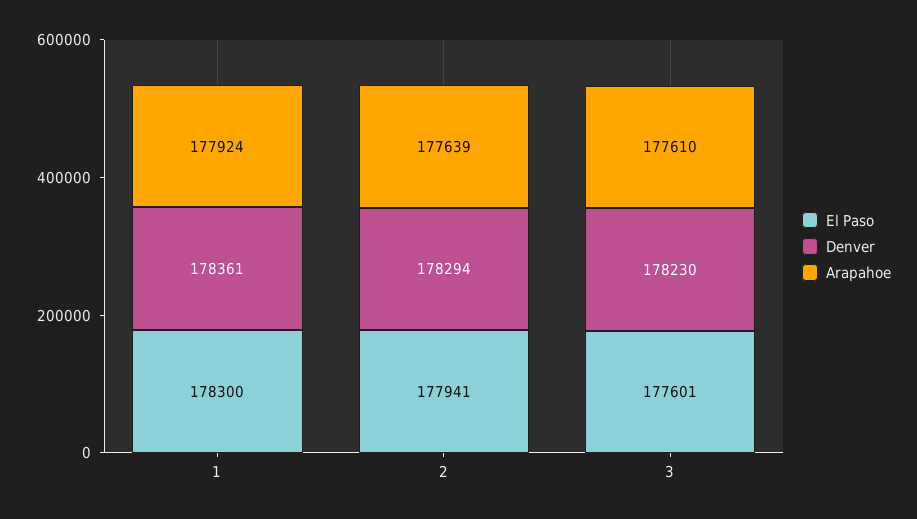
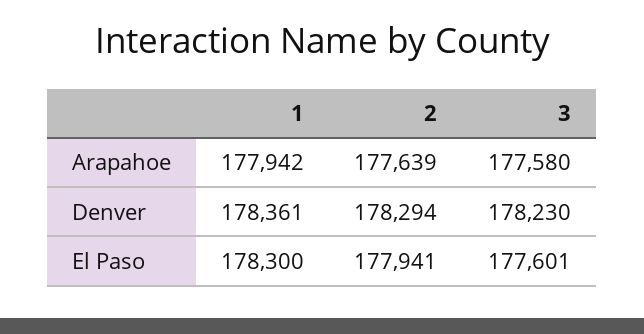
Arapahoe, 1: 177924 -> 177942
Arapahoe, 3: 177610 -> 177580

